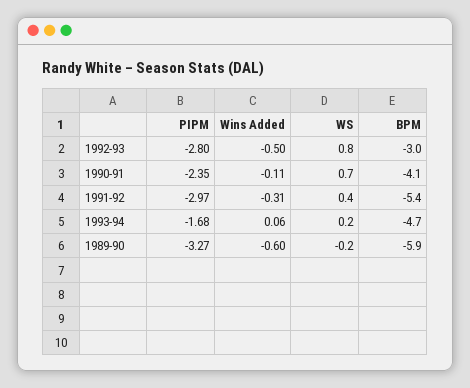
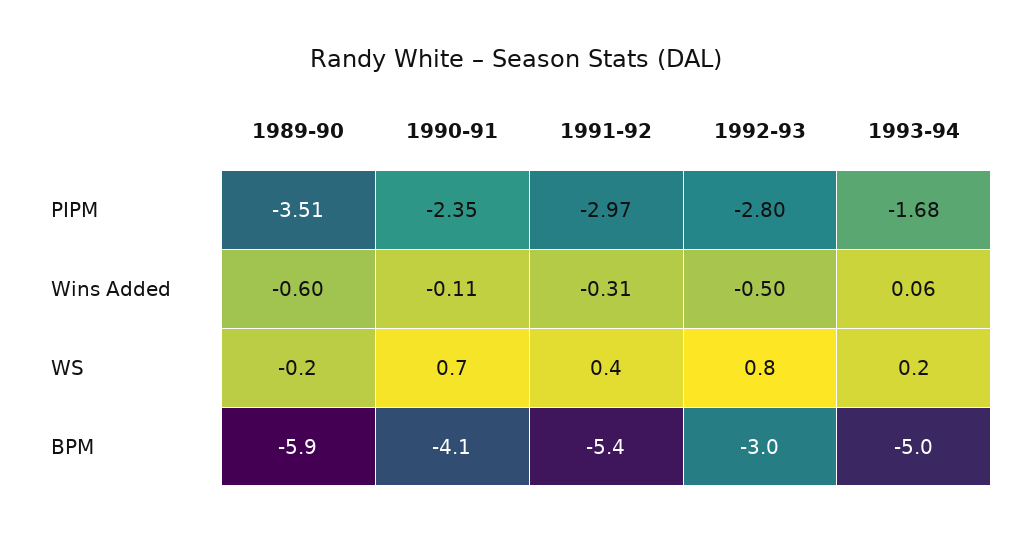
BPM, 1993-94: -4.7 -> -5
PIPM, 1989-90: -3.27 -> -3.51

